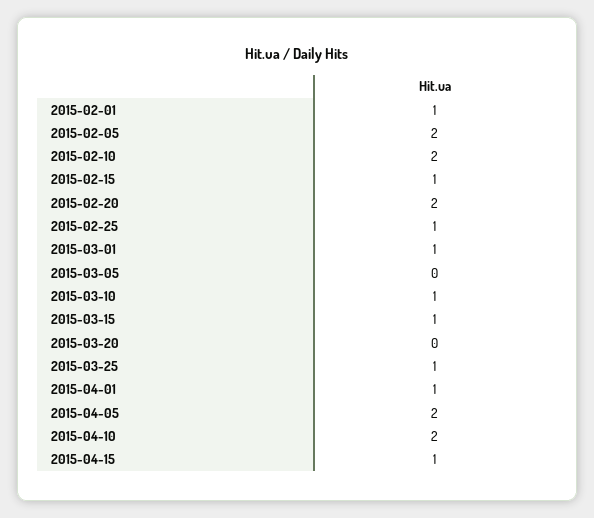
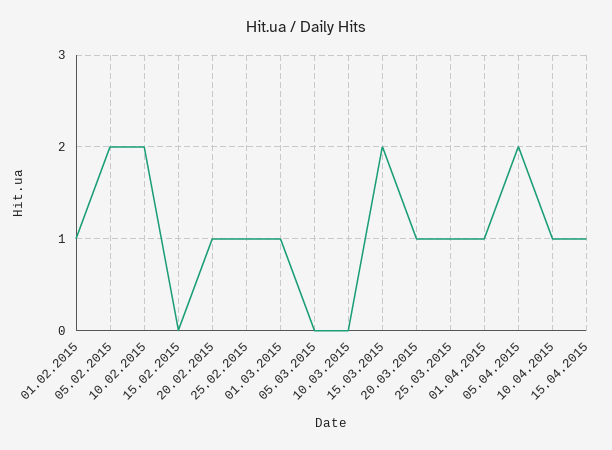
2015-02-15: 1 -> 0
2015-02-20: 2 -> 1
2015-03-10: 1 -> 0
2015-03-15: 1 -> 2
2015-03-20: 0 -> 1
2015-04-10: 2 -> 1

